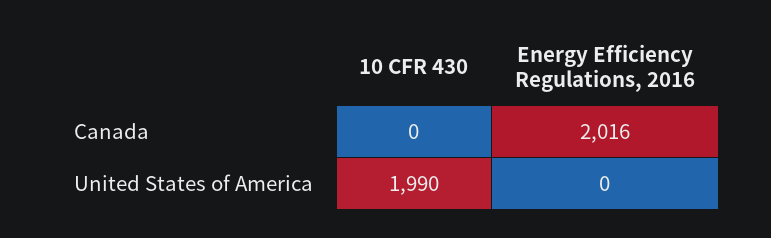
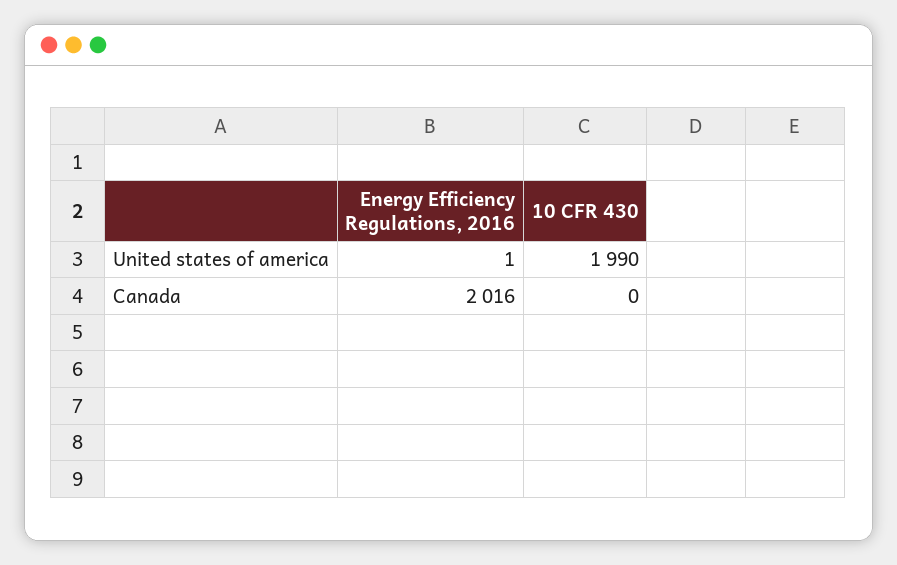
Energy Efficiency Regulations, 2016, United States of America: 0 -> 1

